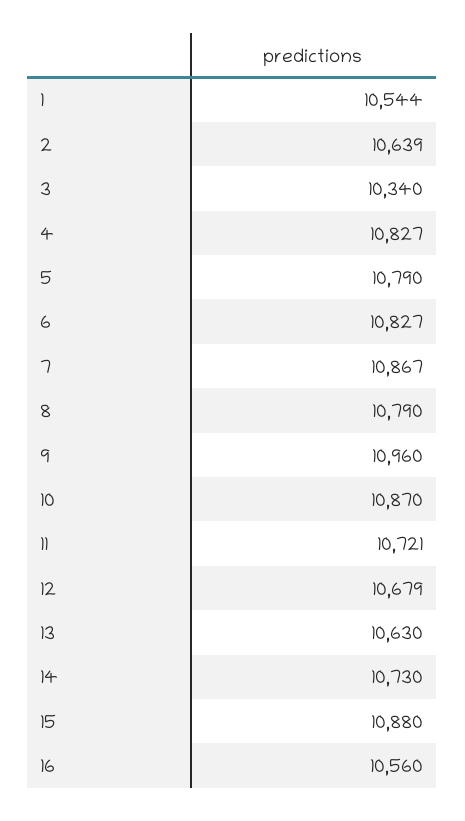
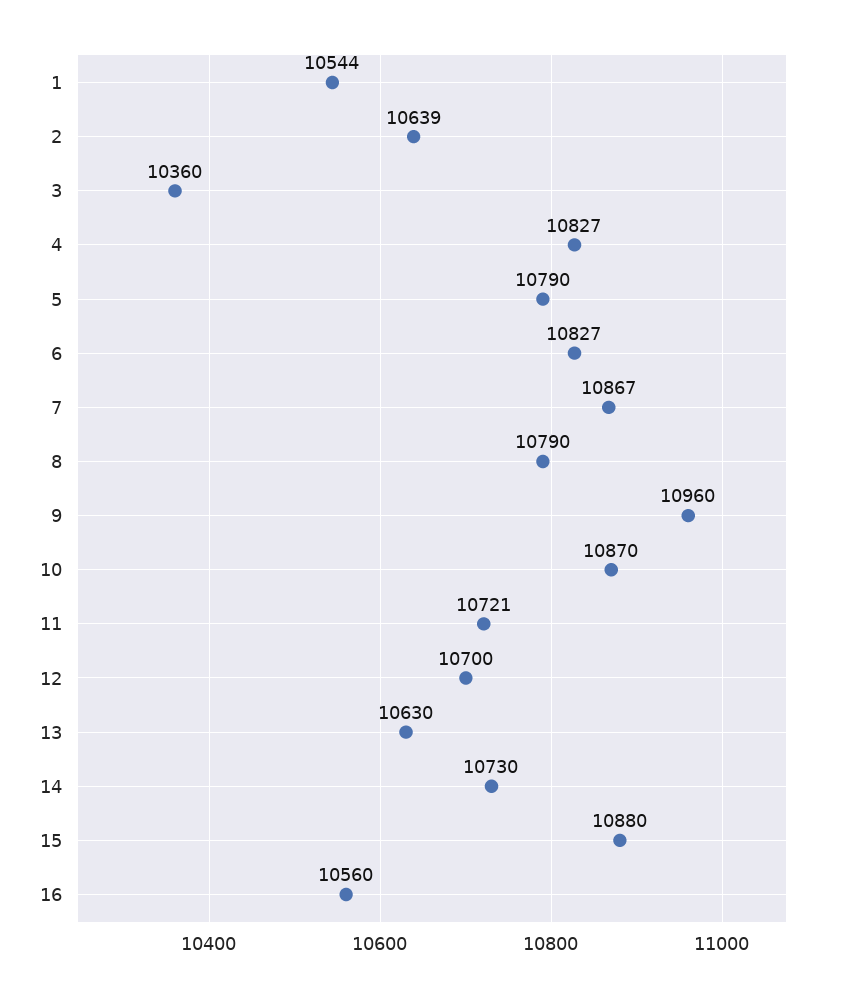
3: 10340 -> 10360
12: 10679 -> 10700

